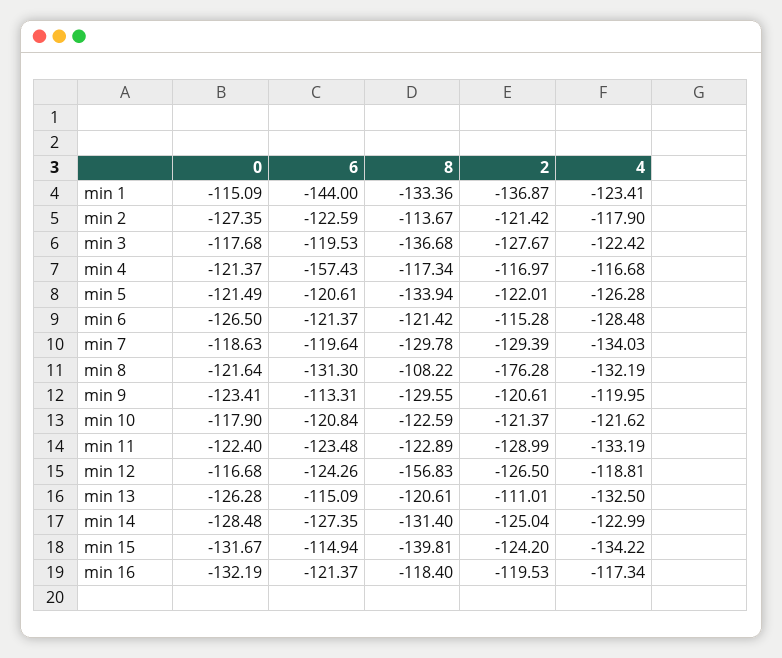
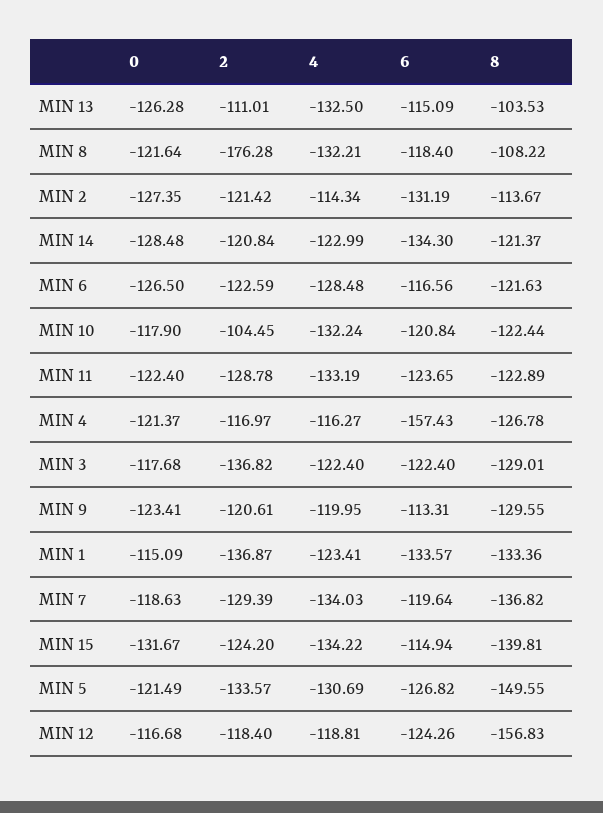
6, min 1: -144 -> -133.57
6, min 2: -122.59 -> -131.19
4, min 2: -117.9 -> -114.34
6, min 3: -119.53 -> -122.4
8, min 3: -136.68 -> -129.01
2, min 3: -127.67 -> -136.82
4, min 3: -122.42 -> -122.4
8, min 4: -117.34 -> -126.78
4, min 4: -116.68 -> -116.27
6, min 5: -120.61 -> -126.82
8, min 5: -133.94 -> -149.55
2, min 5: -122.01 -> -133.57
4, min 5: -126.28 -> -130.69
6, min 6: -121.37 -> -116.56
8, min 6: -121.42 -> -121.63
2, min 6: -115.28 -> -122.59
8, min 7: -129.78 -> -136.82
6, min 8: -131.3 -> -118.4
4, min 8: -132.19 -> -132.21
8, min 10: -122.59 -> -122.44
2, min 10: -121.37 -> -104.45
4, min 10: -121.62 -> -132.24
6, min 11: -123.48 -> -123.65
2, min 11: -128.99 -> -128.78
2, min 12: -126.5 -> -118.4
8, min 13: -120.61 -> -103.53
6, min 14: -127.35 -> -134.3
8, min 14: -131.4 -> -121.37
2, min 14: -125.04 -> -120.84
0, min 16: -132.19 -> none
6, min 16: -121.37 -> none
8, min 16: -118.4 -> none
2, min 16: -119.53 -> none
4, min 16: -117.34 -> none

